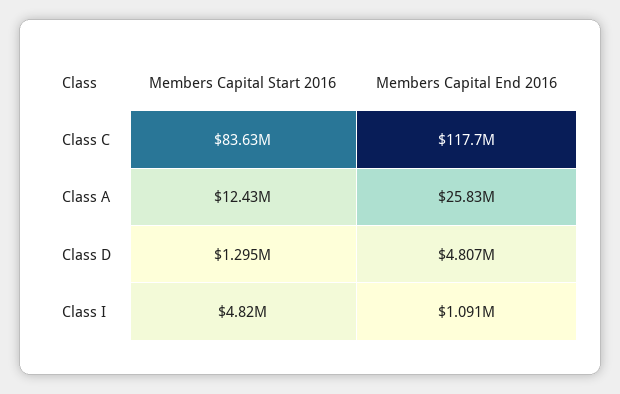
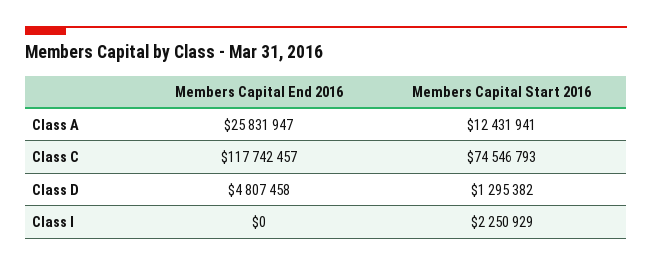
Members Capital Start 2016, Class C: 83630000 -> 74546793
Members Capital Start 2016, Class I: 4820000 -> 2250929
Members Capital End 2016, Class I: 1091000 -> 0

